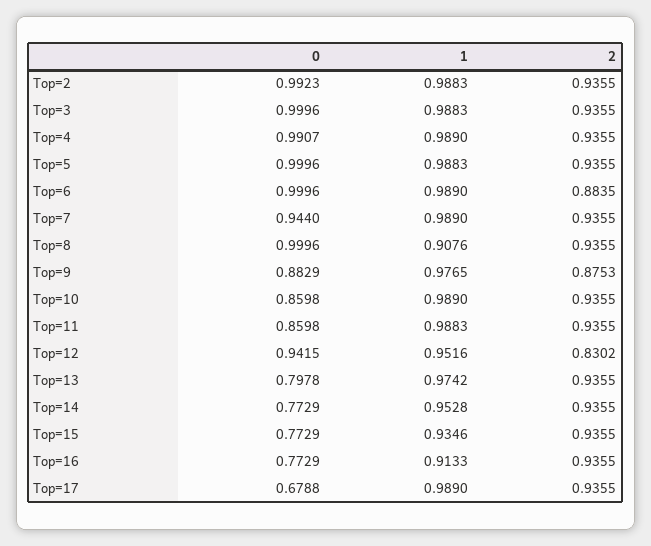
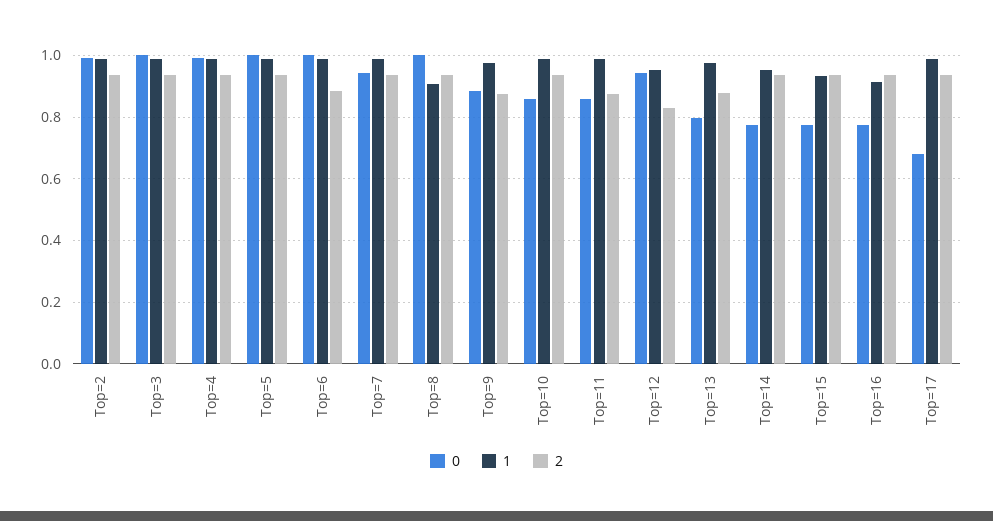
2, Top=11: 0.9355 -> 0.88
2, Top=13: 0.9355 -> 0.88

